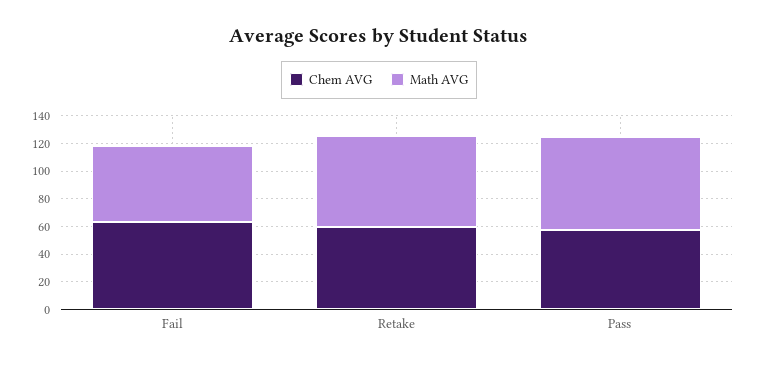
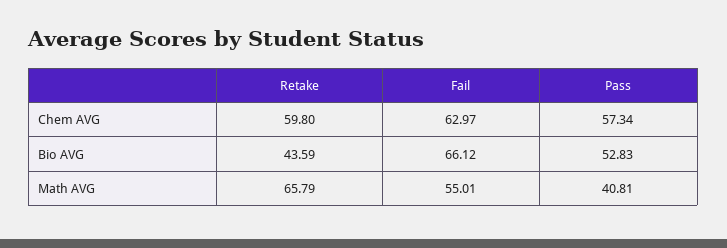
Math AVG, Pass: 70 -> 40.81
Bio AVG, Retake: none -> 43.59
Bio AVG, Fail: none -> 66.12
Bio AVG, Pass: none -> 52.83

